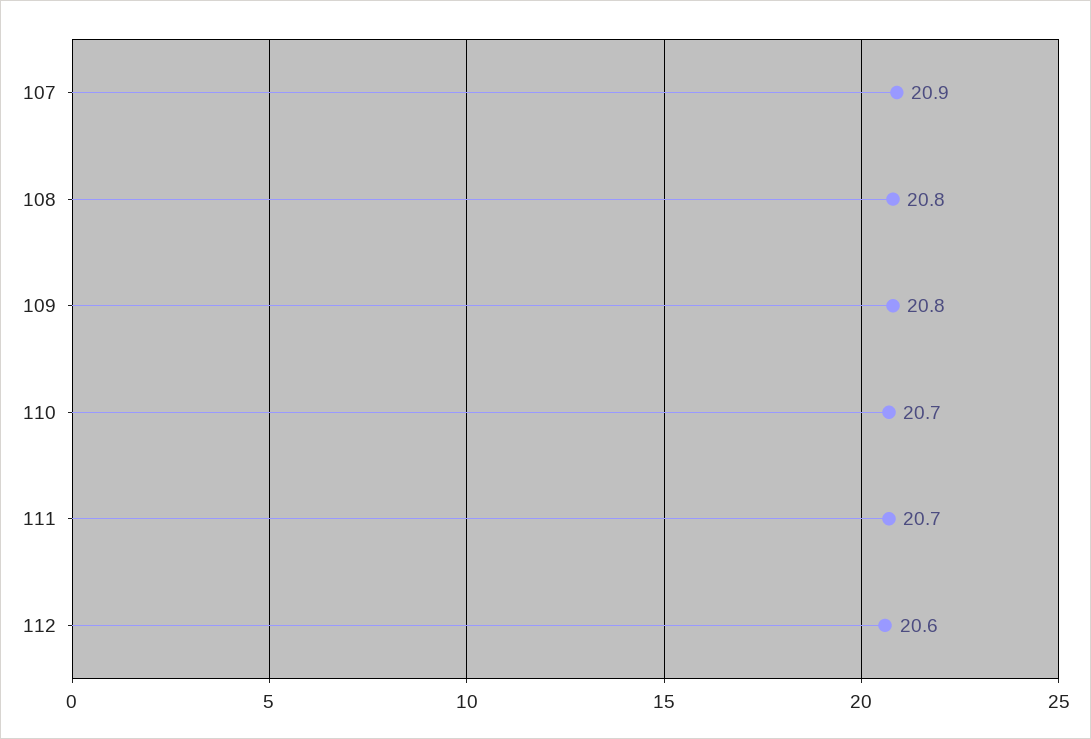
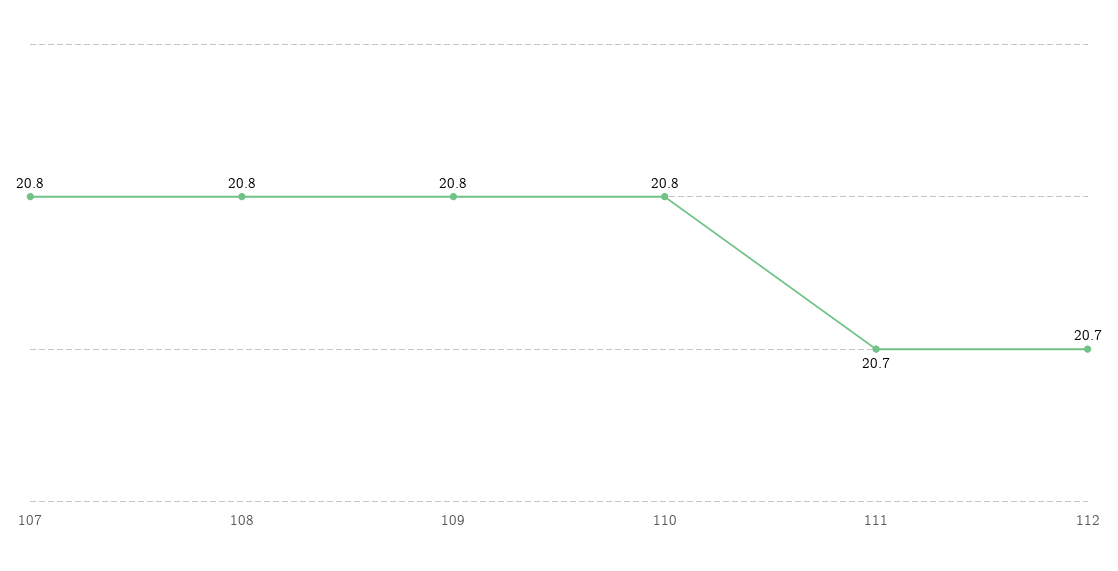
107: 20.9 -> 20.8
110: 20.7 -> 20.8
112: 20.6 -> 20.7

